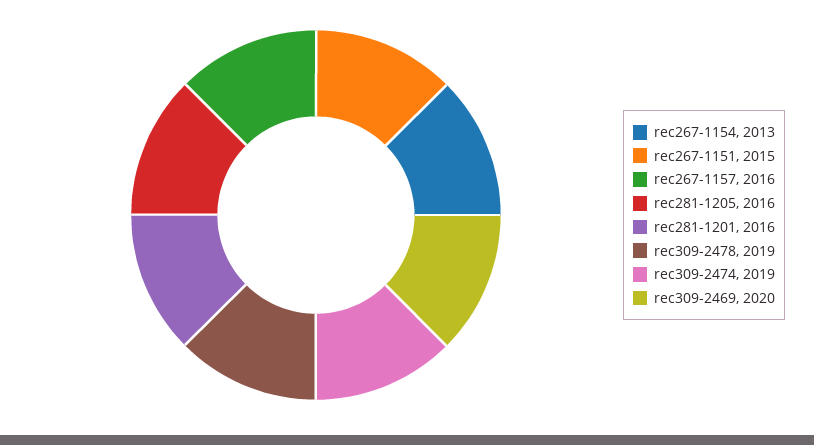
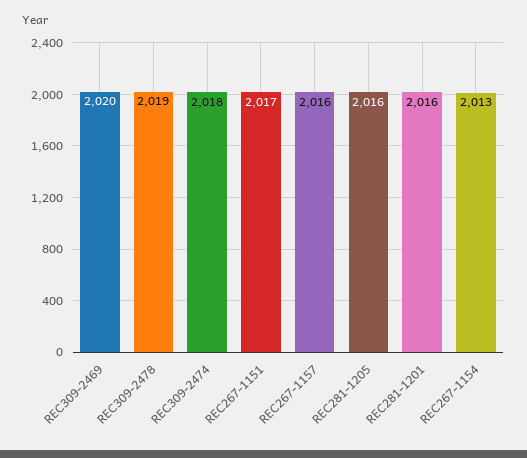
rec267-1151: 2015 -> 2017
rec309-2474: 2019 -> 2018

